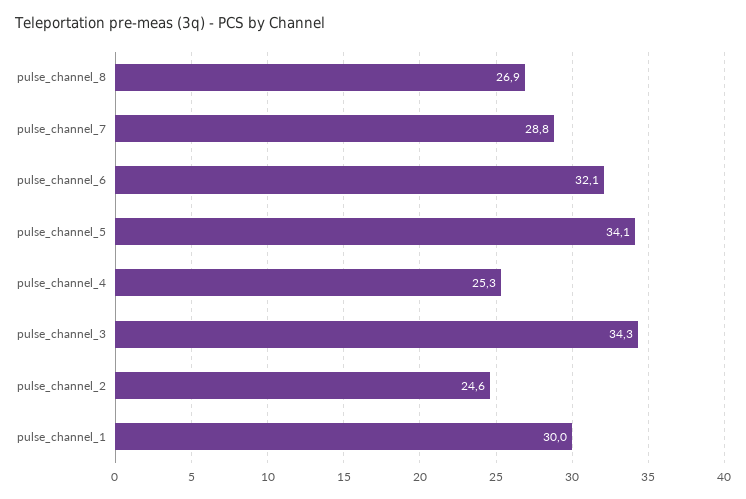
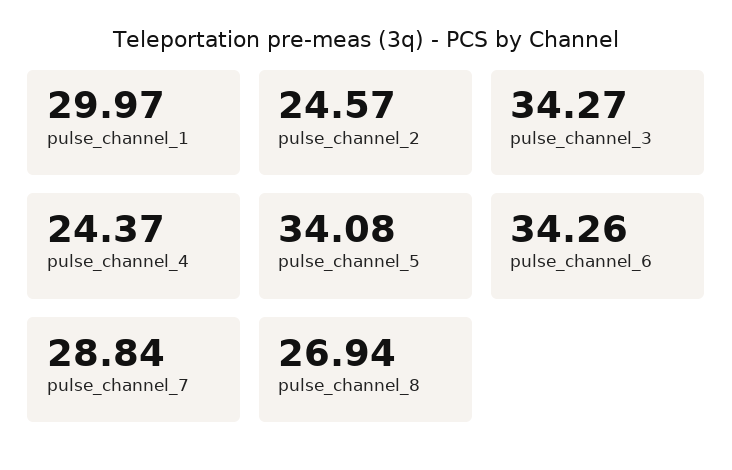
pulse_channel_6: 32.1 -> 34.26
pulse_channel_4: 25.3 -> 24.37

